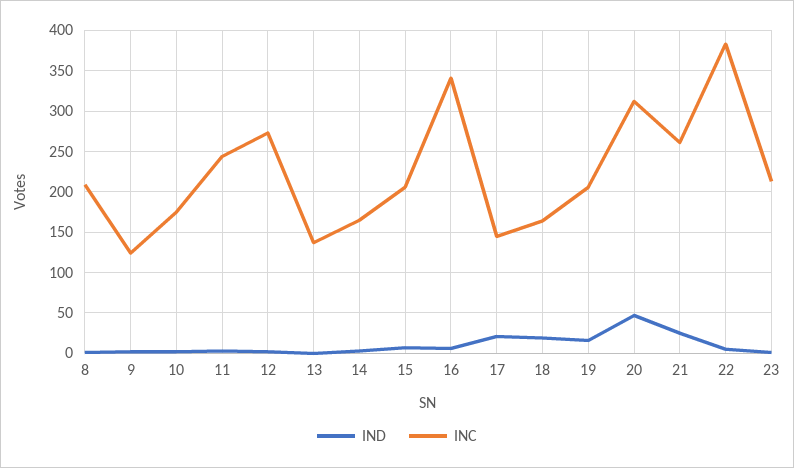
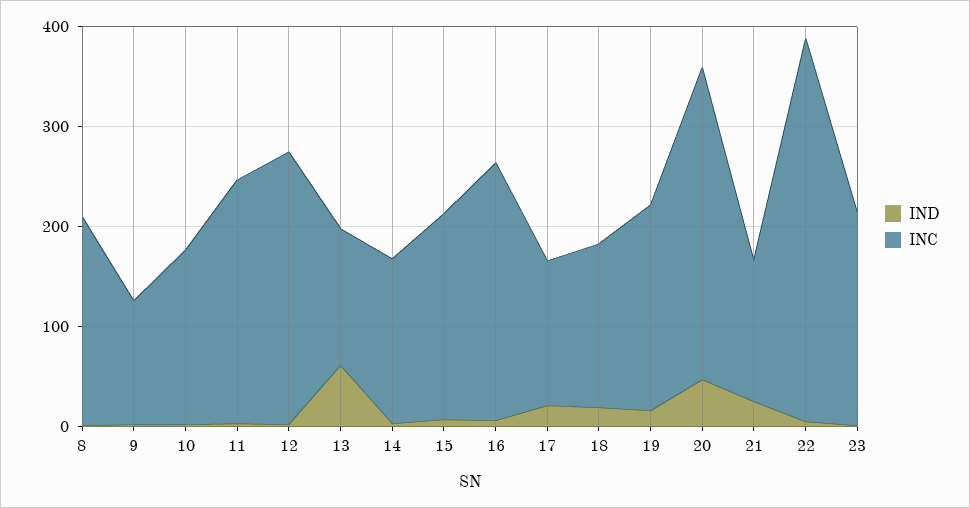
IND, 13: 0 -> 60
INC, 16: 340 -> 260
INC, 21: 260 -> 140

